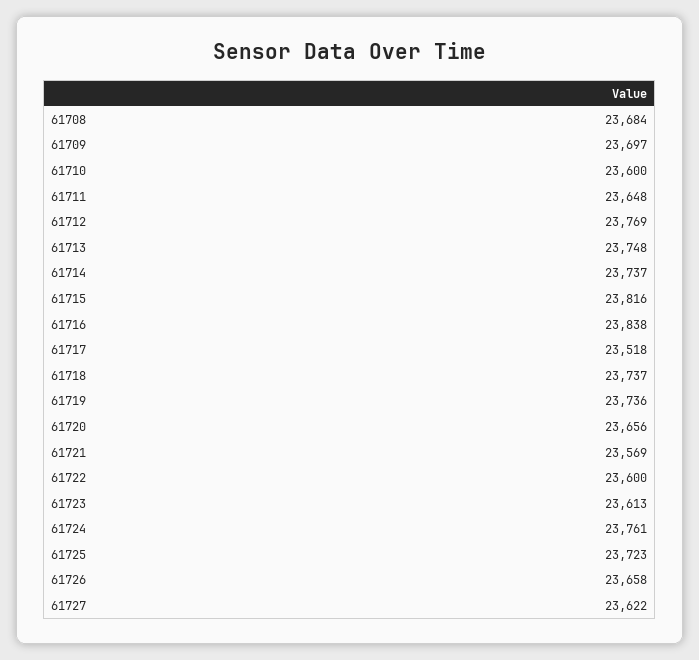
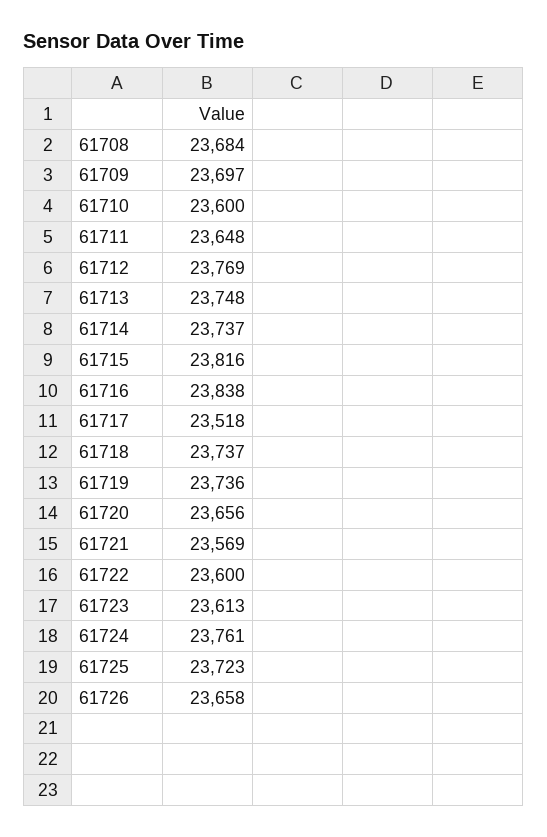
61727: 23622 -> none

